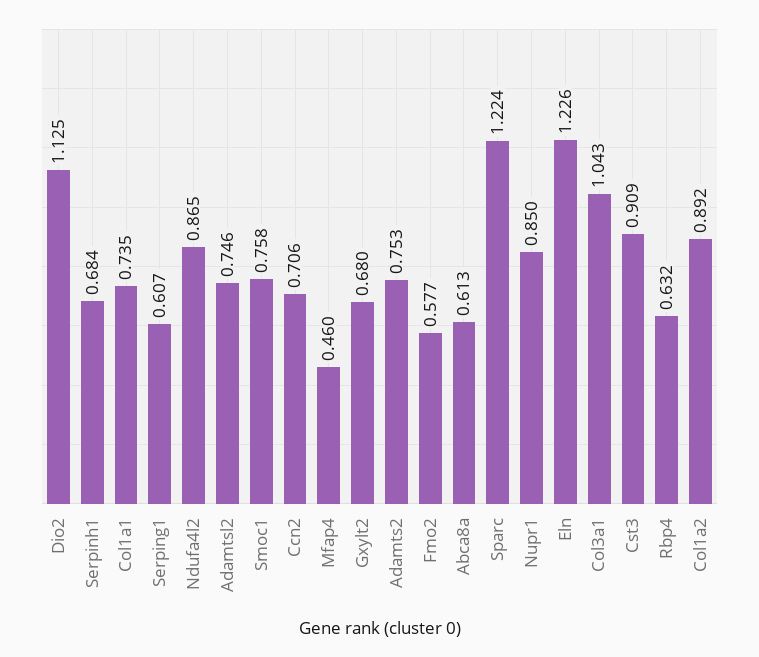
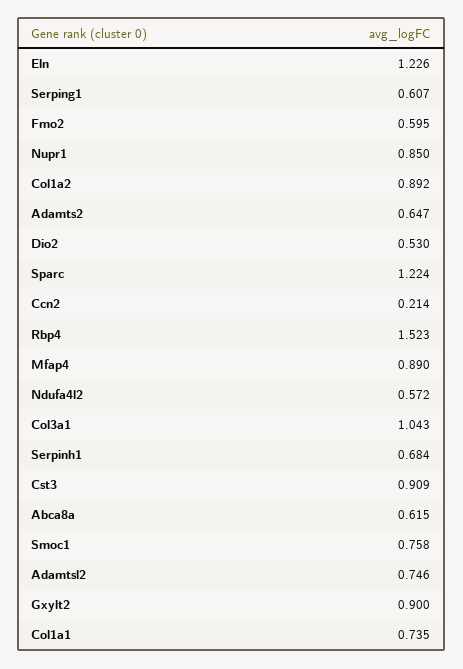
Dio2: 1.125 -> 0.53
Ndufa4l2: 0.865 -> 0.572
Ccn2: 0.706 -> 0.214
Mfap4: 0.46 -> 0.89
Gxylt2: 0.68 -> 0.9
Adamts2: 0.753 -> 0.647
Fmo2: 0.577 -> 0.595
Abca8a: 0.613 -> 0.615
Rbp4: 0.632 -> 1.523

